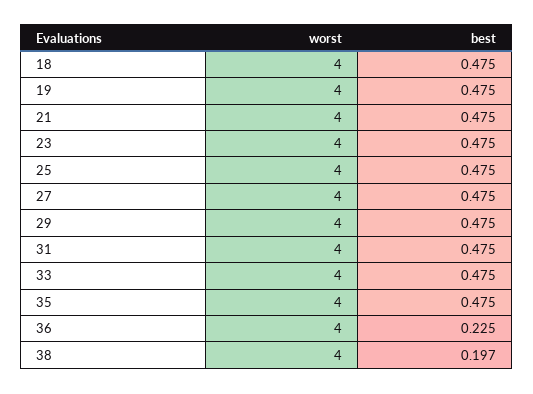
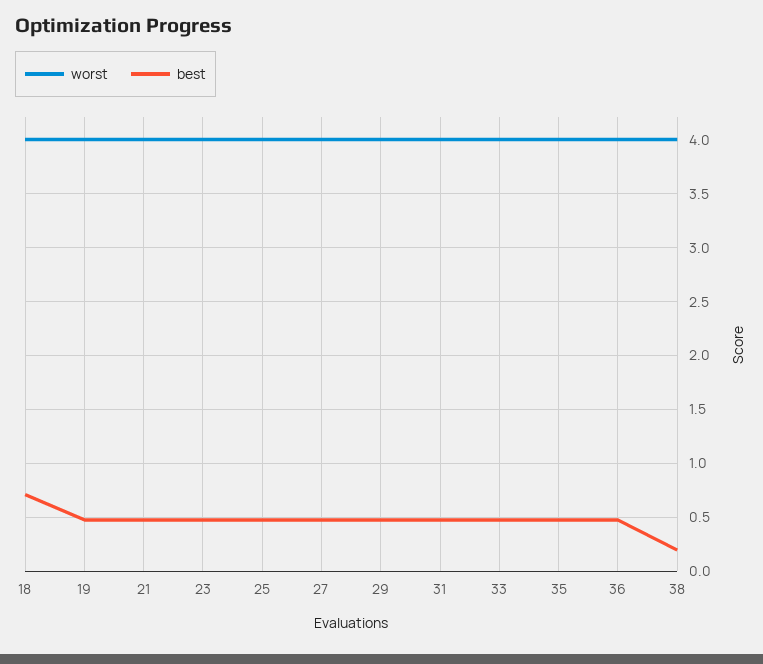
best, 18: 0.475 -> 0.7
best, 36: 0.225 -> 0.5

